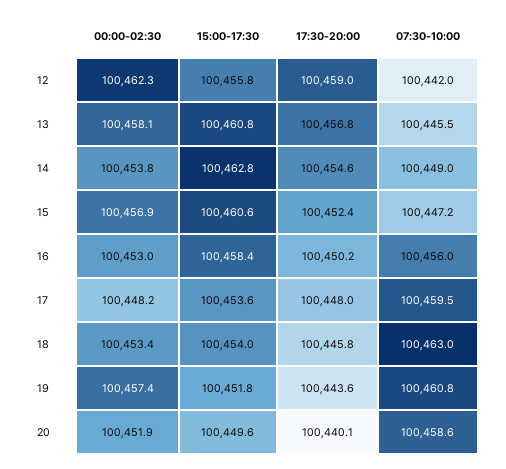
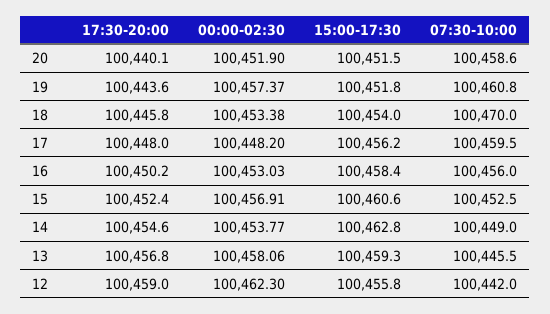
15:00-17:30, 13: 100460.8 -> 100459.3
07:30-10:00, 15: 100447.2 -> 100452.5
15:00-17:30, 17: 100453.6 -> 100456.2
07:30-10:00, 18: 100463 -> 100470
15:00-17:30, 20: 100449.6 -> 100451.5

